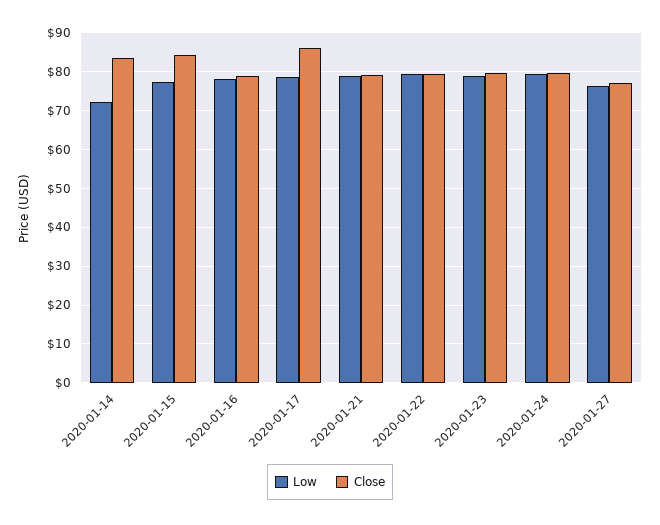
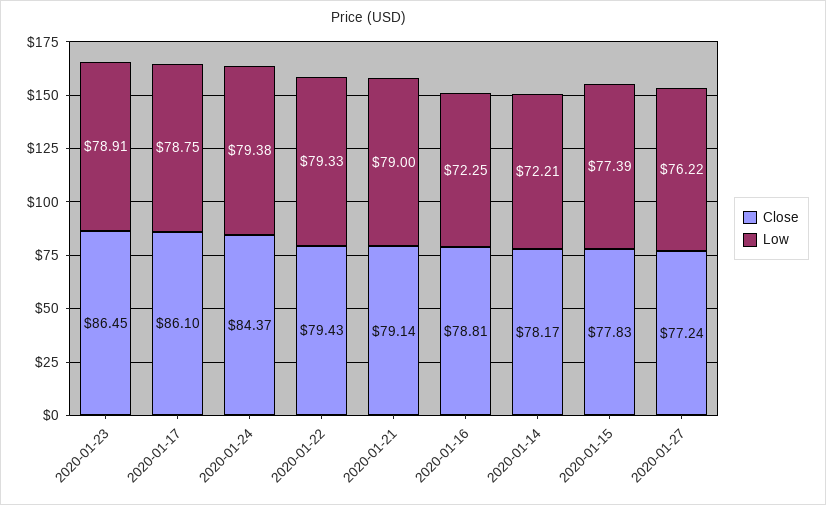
Close, 2020-01-14: 84 -> 78.17
Close, 2020-01-15: 84 -> 77.83
Low, 2020-01-16: 78 -> 72.25
Close, 2020-01-23: 80 -> 86.45
Close, 2020-01-24: 80 -> 84.37

